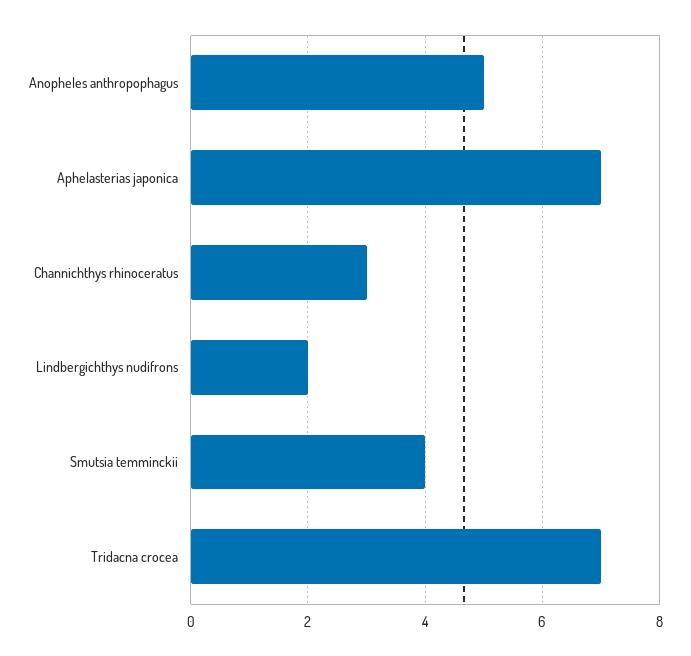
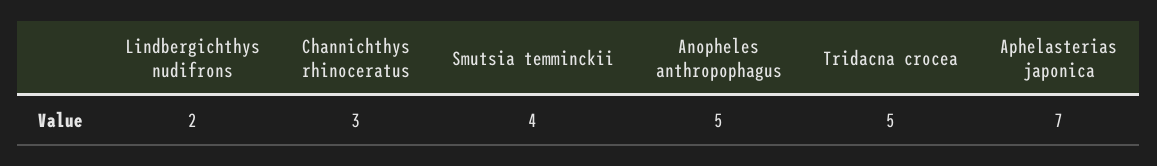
Tridacna crocea: 7 -> 5

